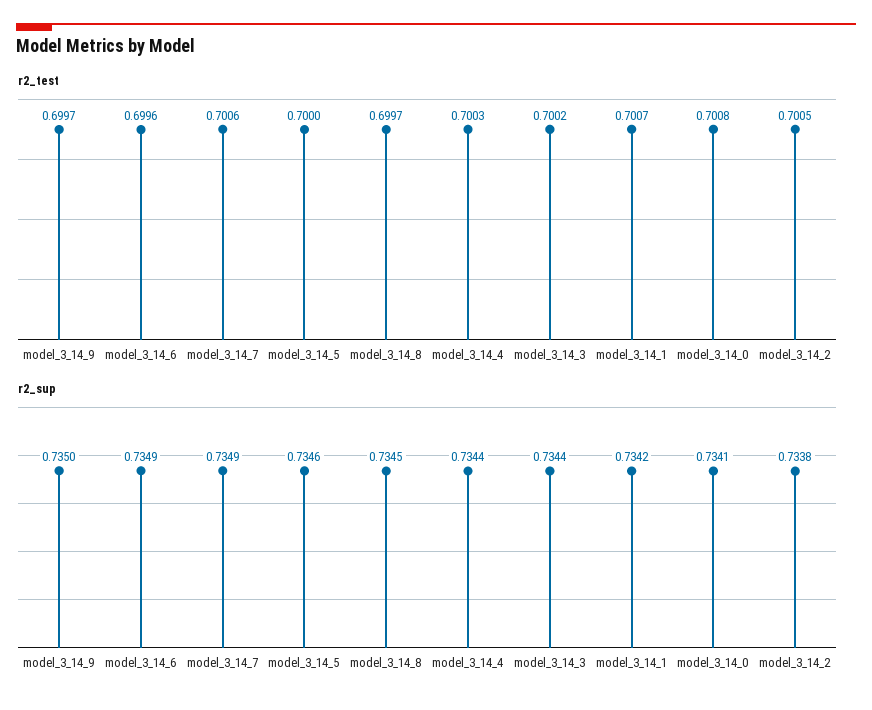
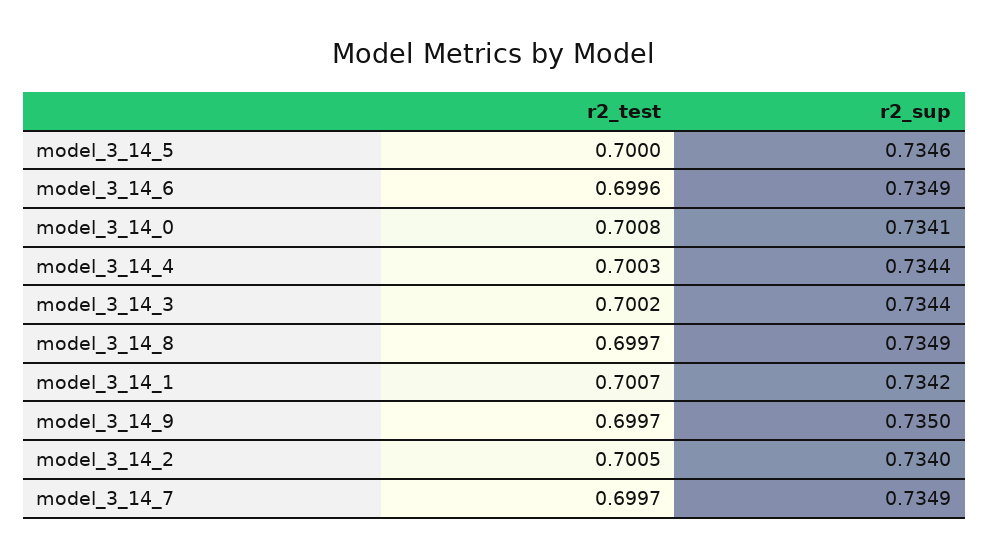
r2_test, model_3_14_7: 0.7006 -> 0.6997
r2_sup, model_3_14_8: 0.7345 -> 0.7349
r2_sup, model_3_14_2: 0.7338 -> 0.734

